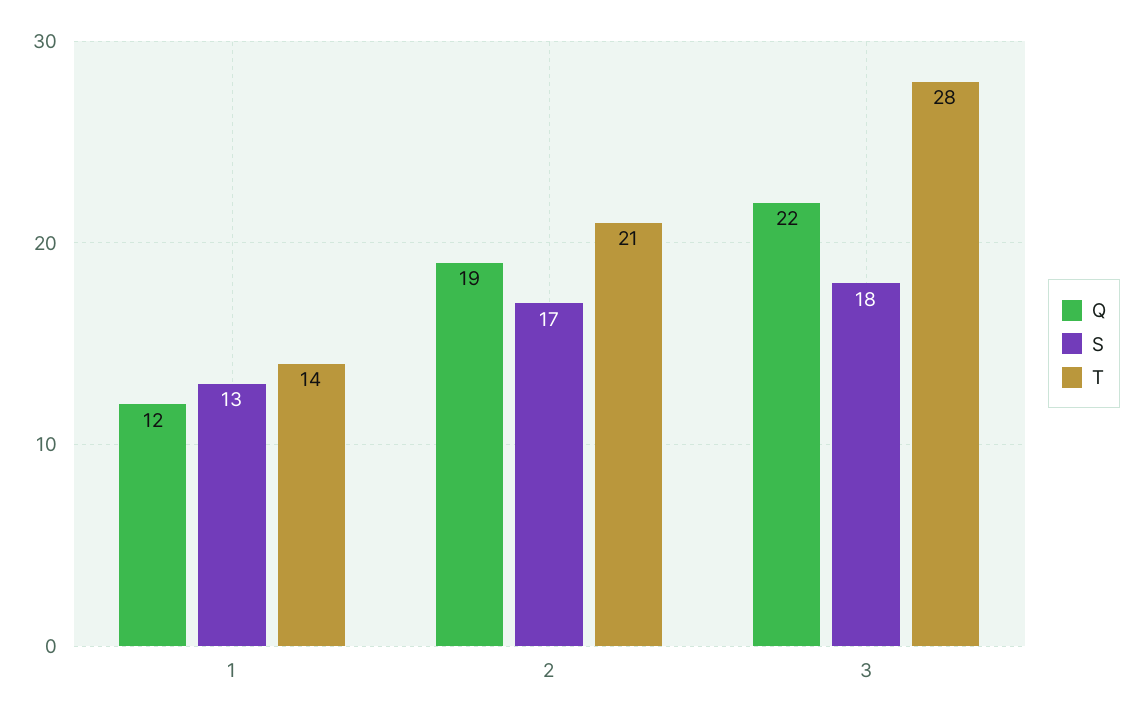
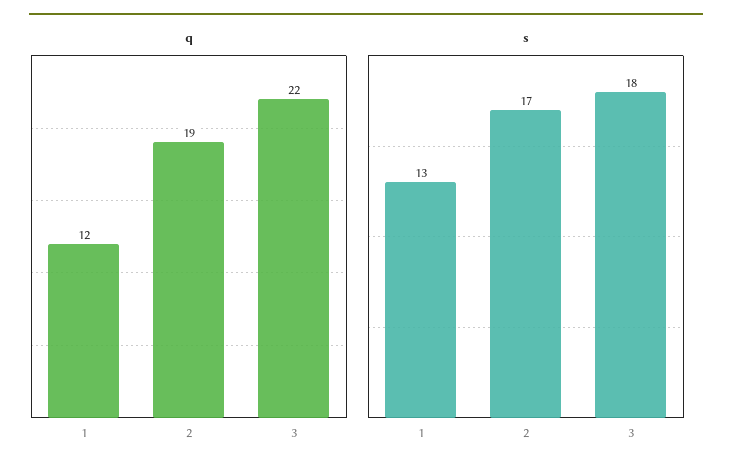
T, 1: 14 -> none
T, 2: 21 -> none
T, 3: 28 -> none

